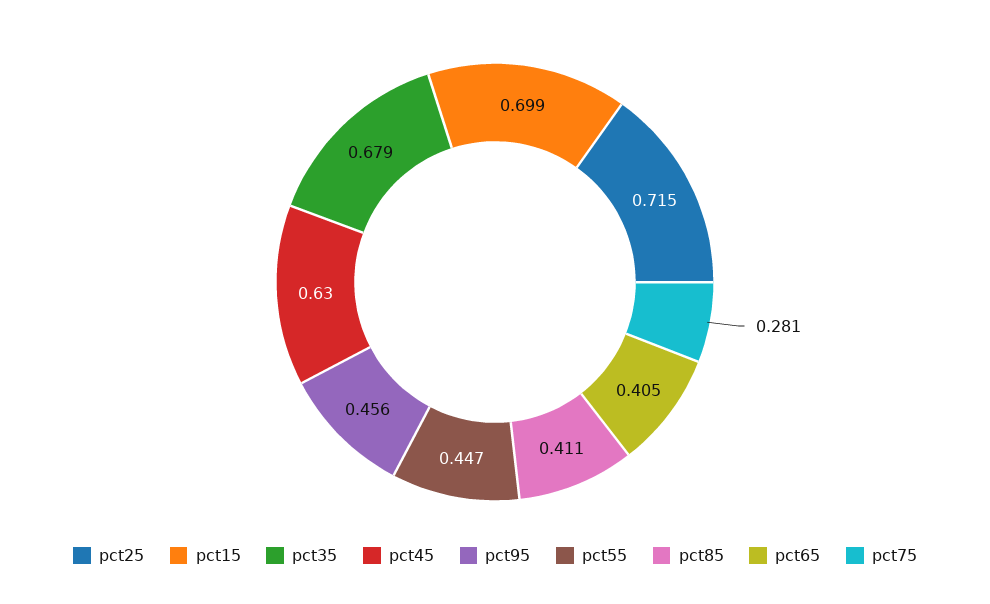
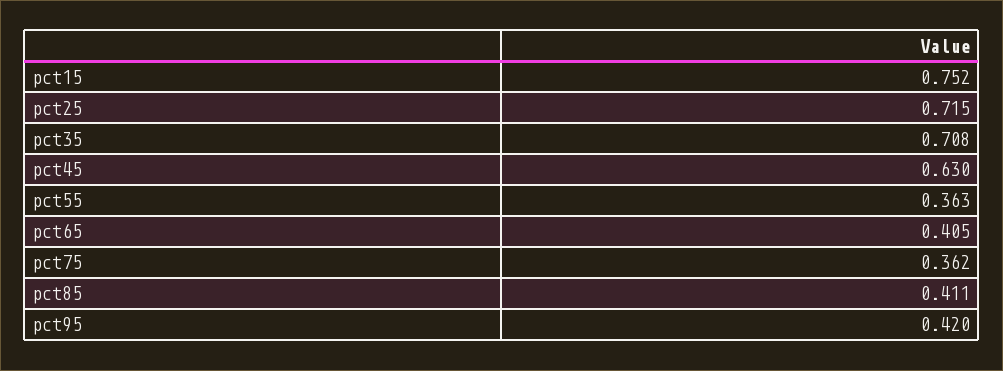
pct15: 0.699 -> 0.752
pct35: 0.679 -> 0.708
pct95: 0.456 -> 0.42
pct55: 0.447 -> 0.363
pct75: 0.281 -> 0.362

